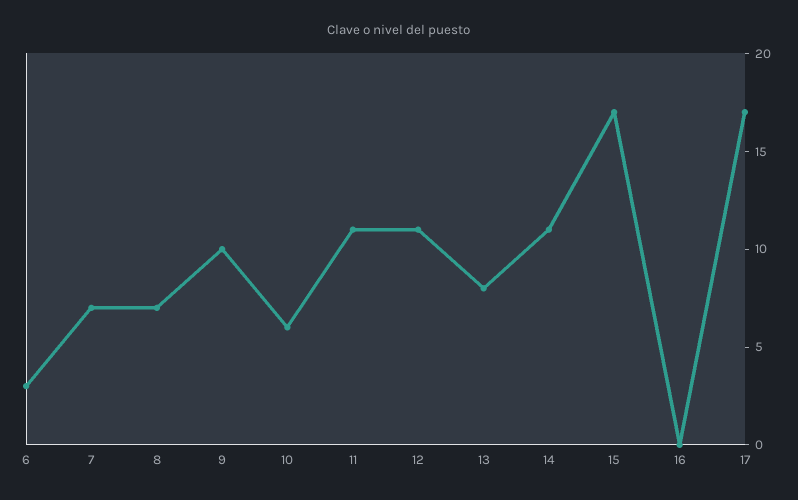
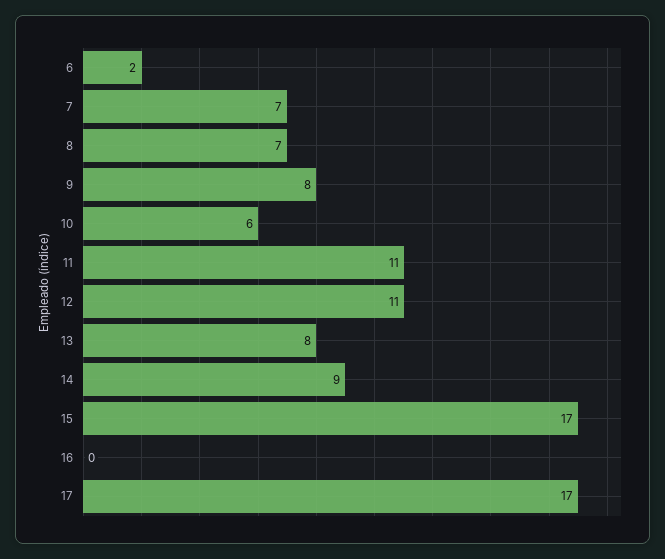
6: 3 -> 2
9: 10 -> 8
14: 11 -> 9

